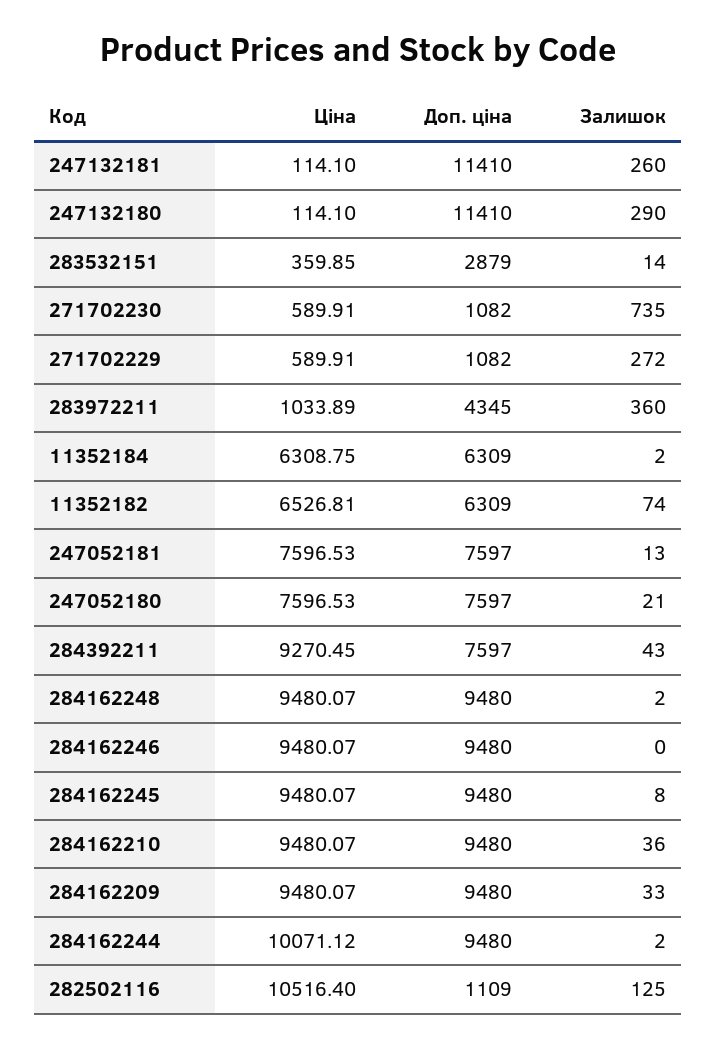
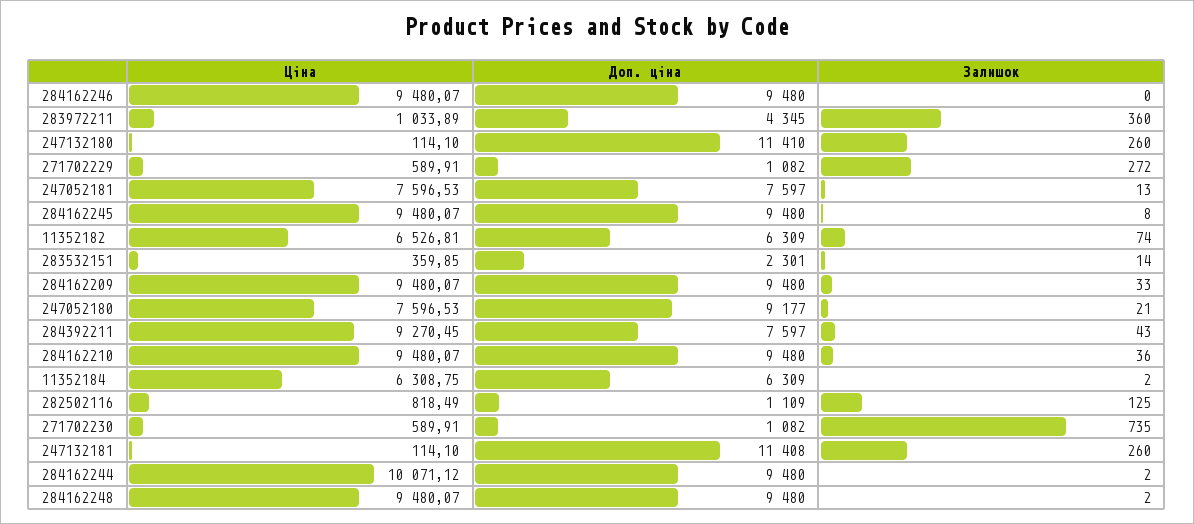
Доп. ціна, 247132181: 11410 -> 11408
Залишок, 247132180: 290 -> 260
Доп. ціна, 283532151: 2879 -> 2301
Доп. ціна, 247052180: 7597 -> 9177
Ціна, 282502116: 10516.4 -> 818.49

